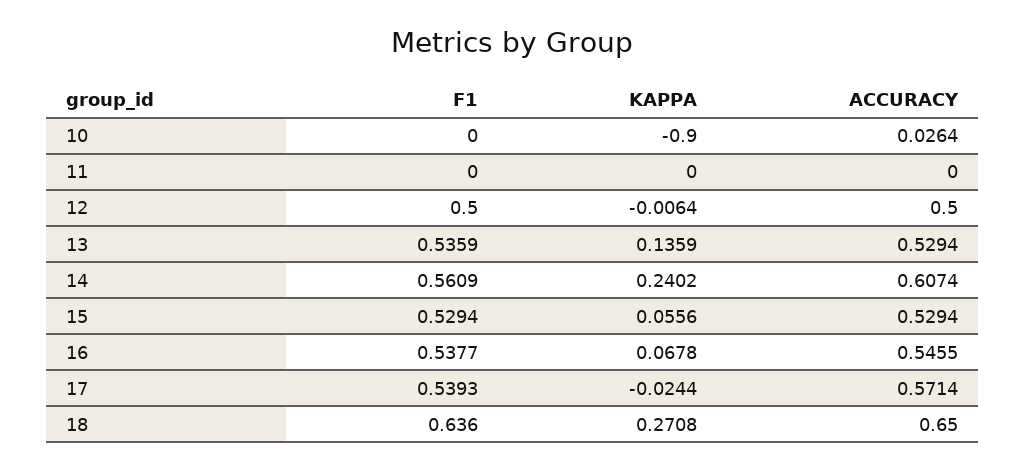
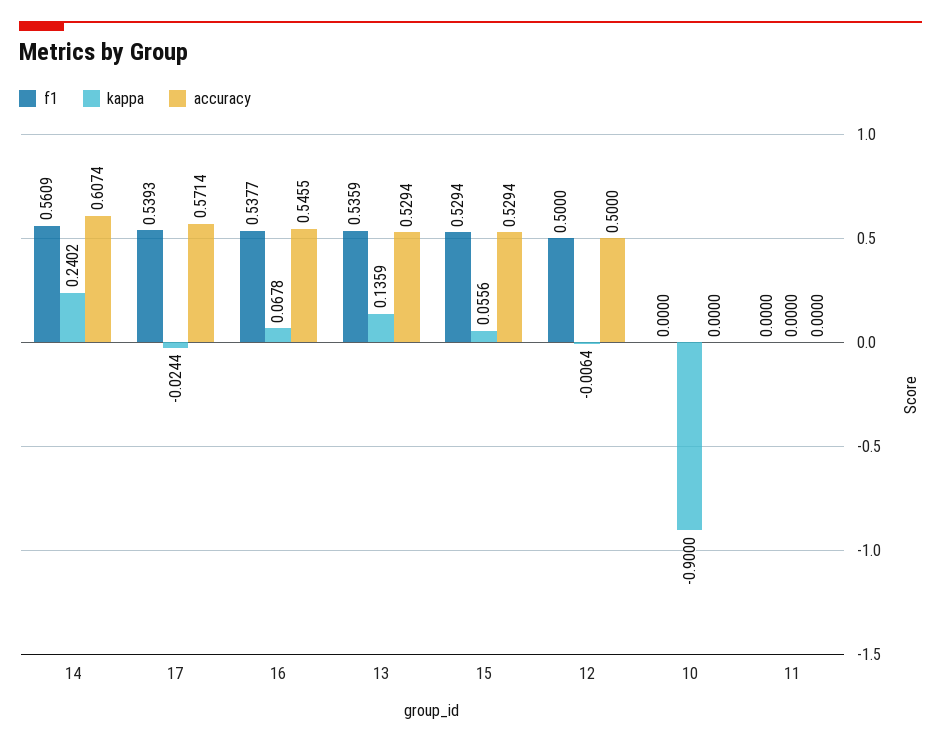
ACCURACY, 10: 0.0264 -> 0
F1, 18: 0.636 -> none
KAPPA, 18: 0.2708 -> none
ACCURACY, 18: 0.65 -> none

